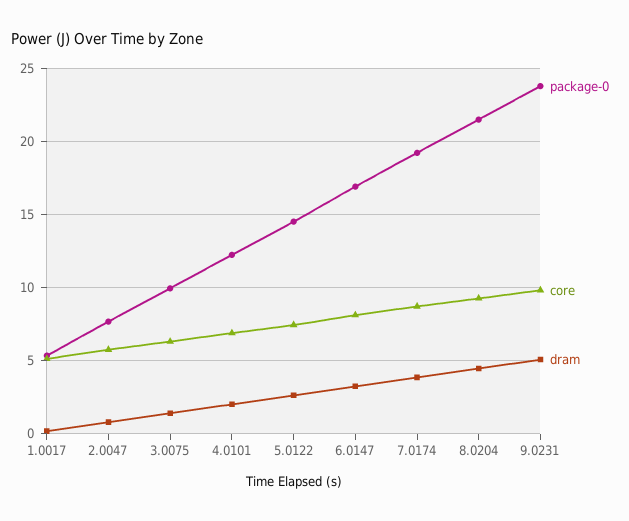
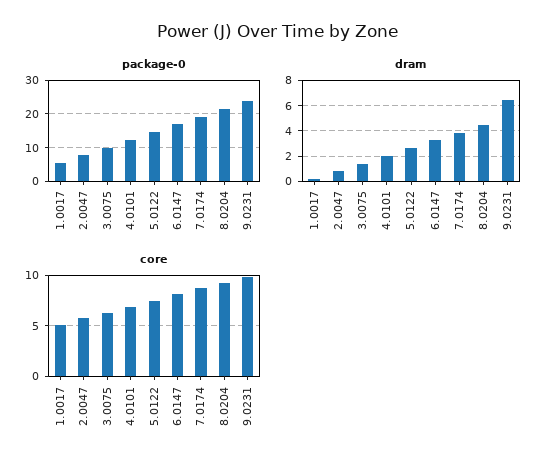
dram, 9.0231: 5 -> 6.5

